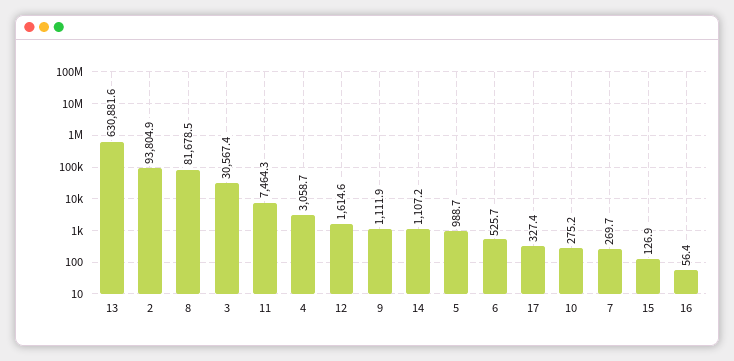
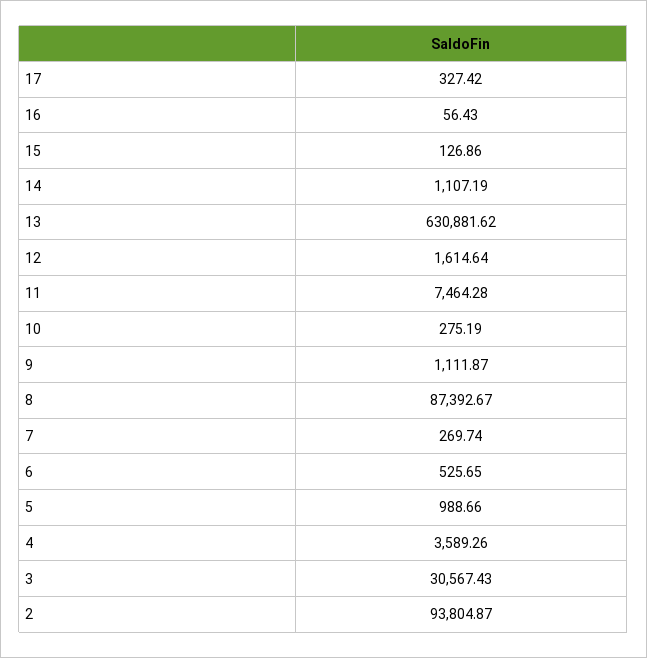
8: 81678.5 -> 87392.67
4: 3058.7 -> 3589.26

